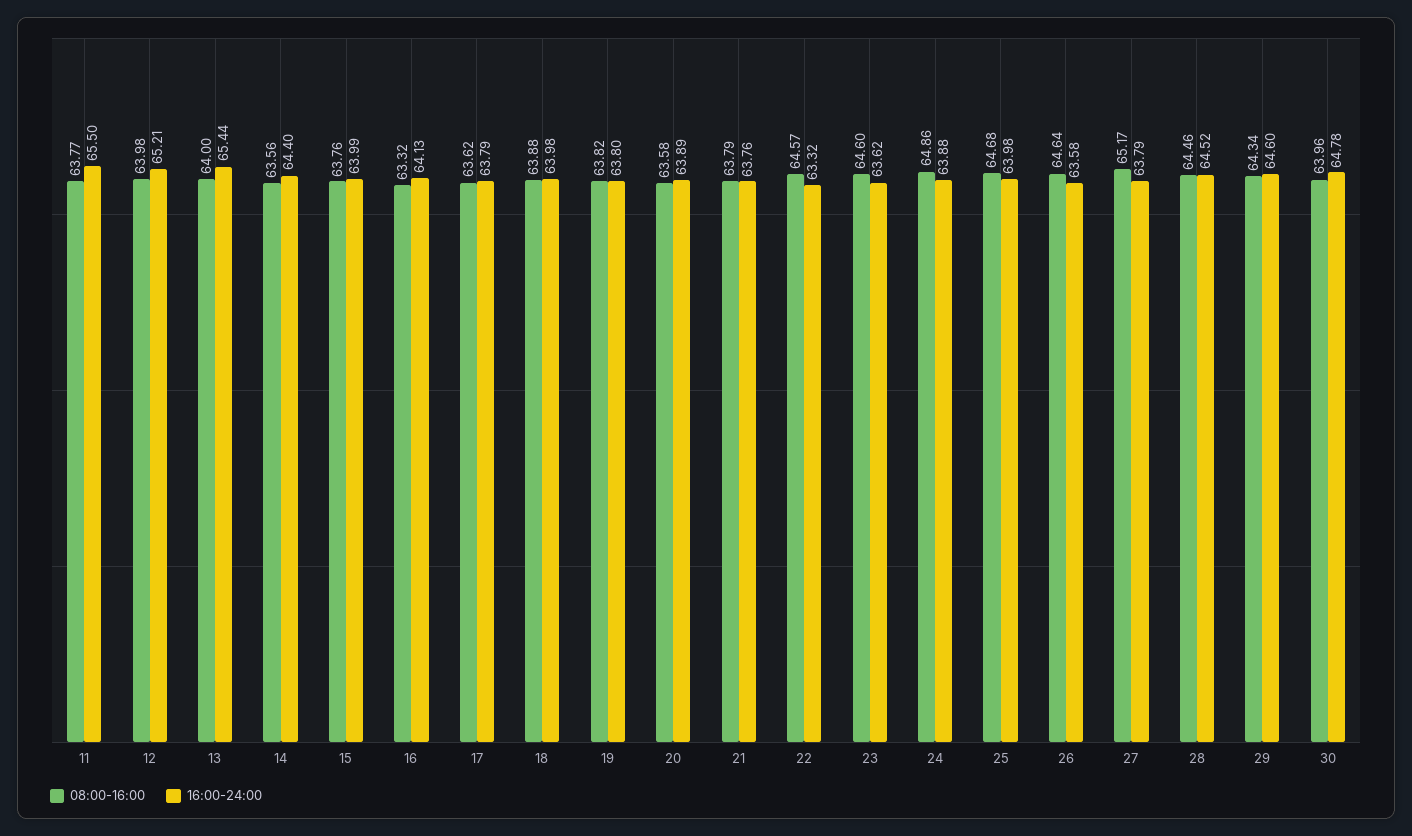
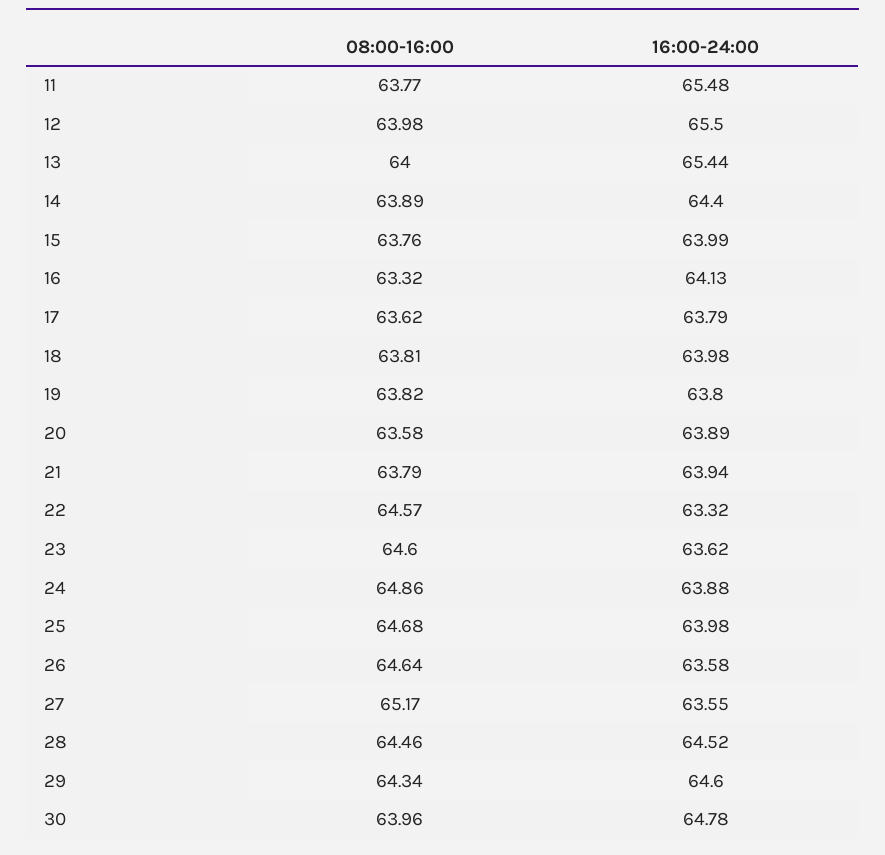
16:00-24:00, 11: 65.5 -> 65.48
16:00-24:00, 12: 65.21 -> 65.5
08:00-16:00, 14: 63.56 -> 63.89
08:00-16:00, 18: 63.88 -> 63.81
16:00-24:00, 21: 63.76 -> 63.94
16:00-24:00, 27: 63.79 -> 63.55

